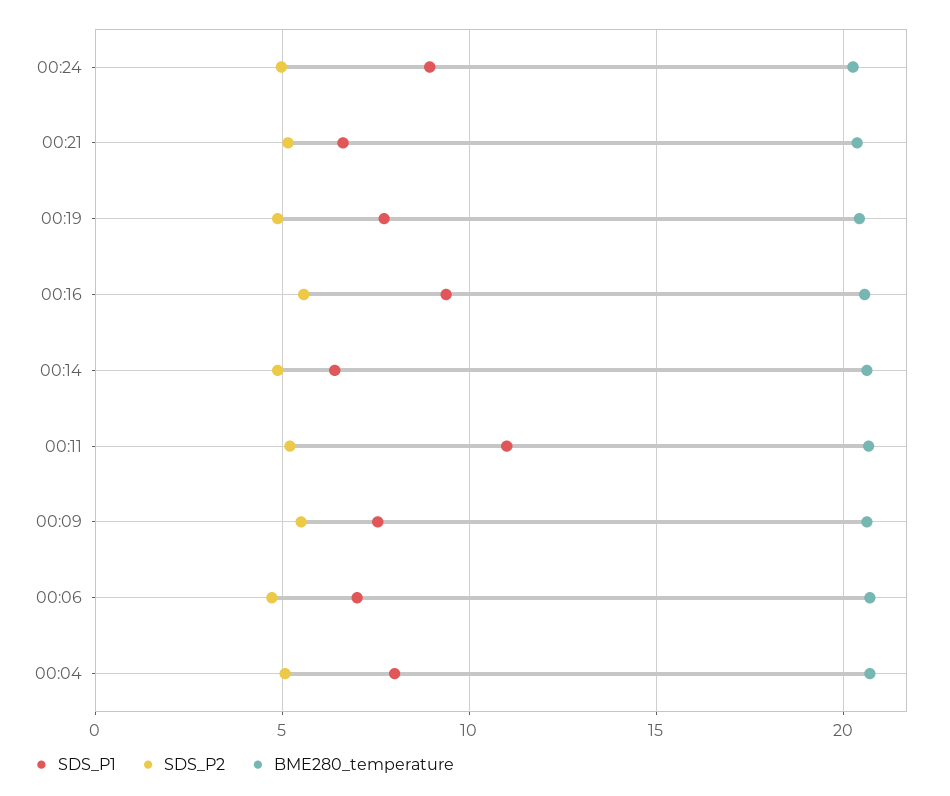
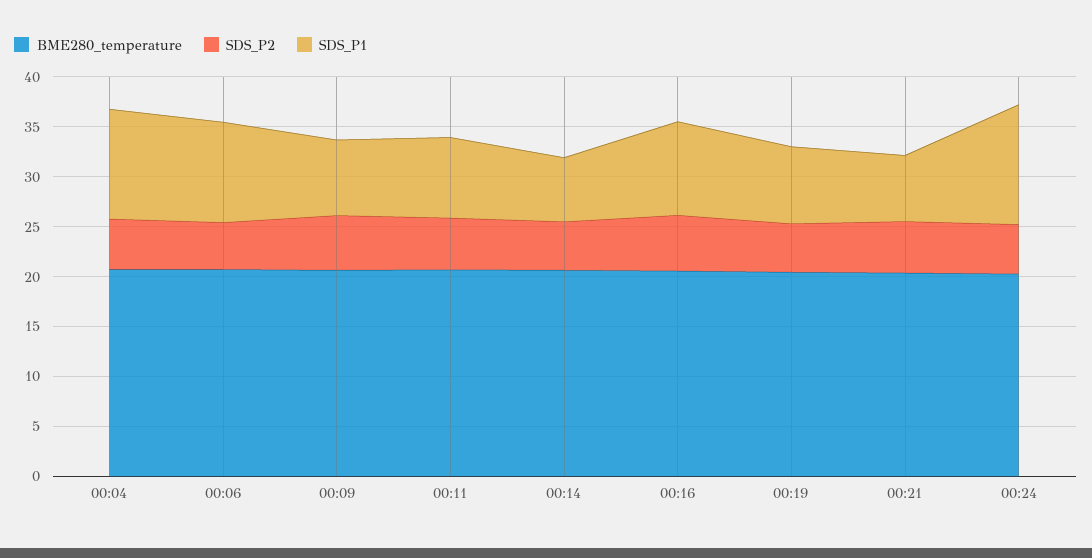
SDS_P1, 00:24: 9 -> 12
SDS_P1, 00:11: 11 -> 8
SDS_P1, 00:06: 7 -> 10
SDS_P1, 00:04: 8 -> 11

